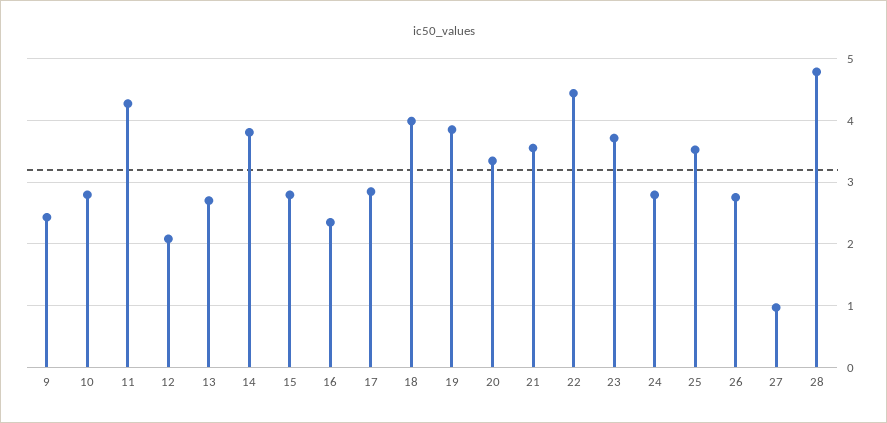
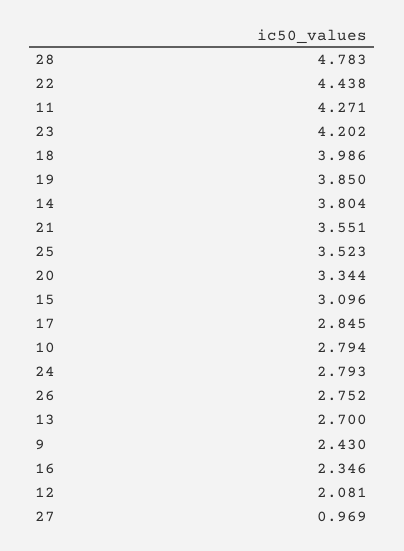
15: 2.8 -> 3.096
23: 3.7 -> 4.202

